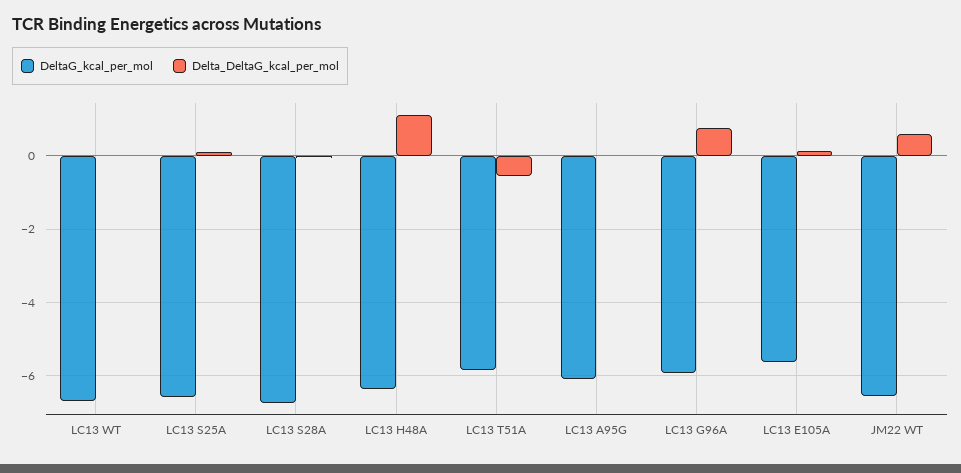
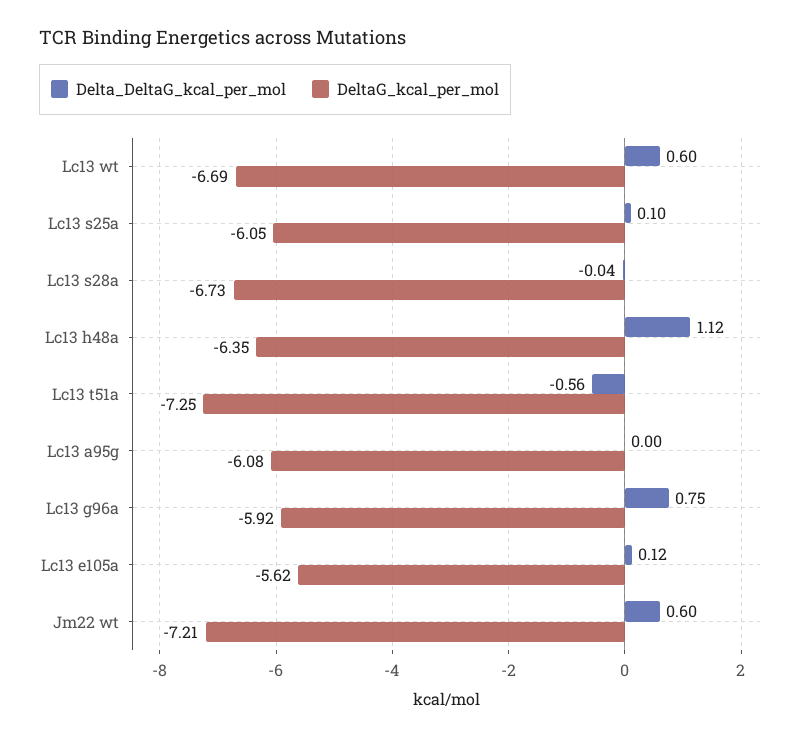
Delta_DeltaG_kcal_per_mol, LC13 WT: 0 -> 0.6
DeltaG_kcal_per_mol, LC13 S25A: -6.6 -> -6.05
DeltaG_kcal_per_mol, LC13 T51A: -5.8 -> -7.25
DeltaG_kcal_per_mol, JM22 WT: -6.6 -> -7.21

